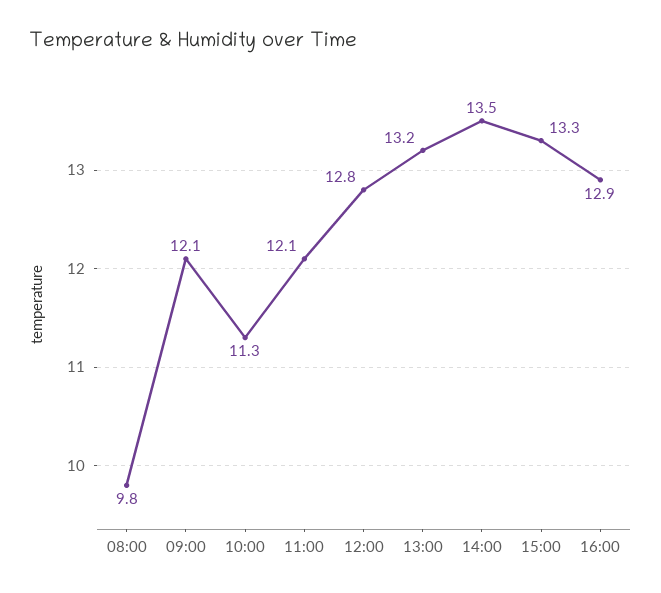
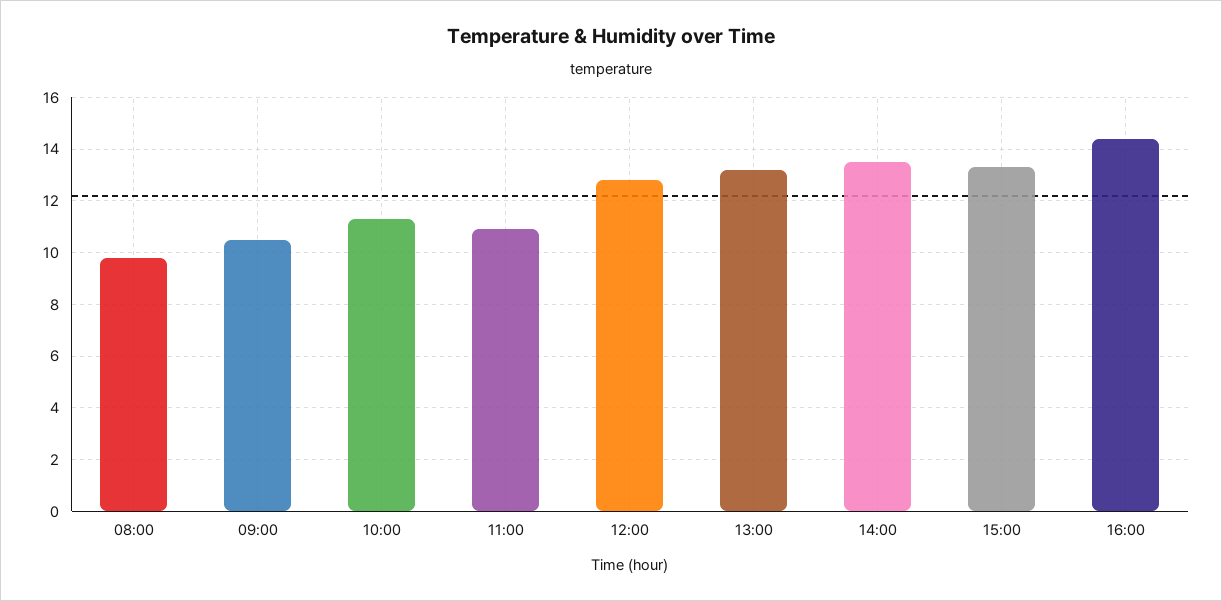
09:00: 12.1 -> 10.5
11:00: 12.1 -> 11
16:00: 12.9 -> 14.5

